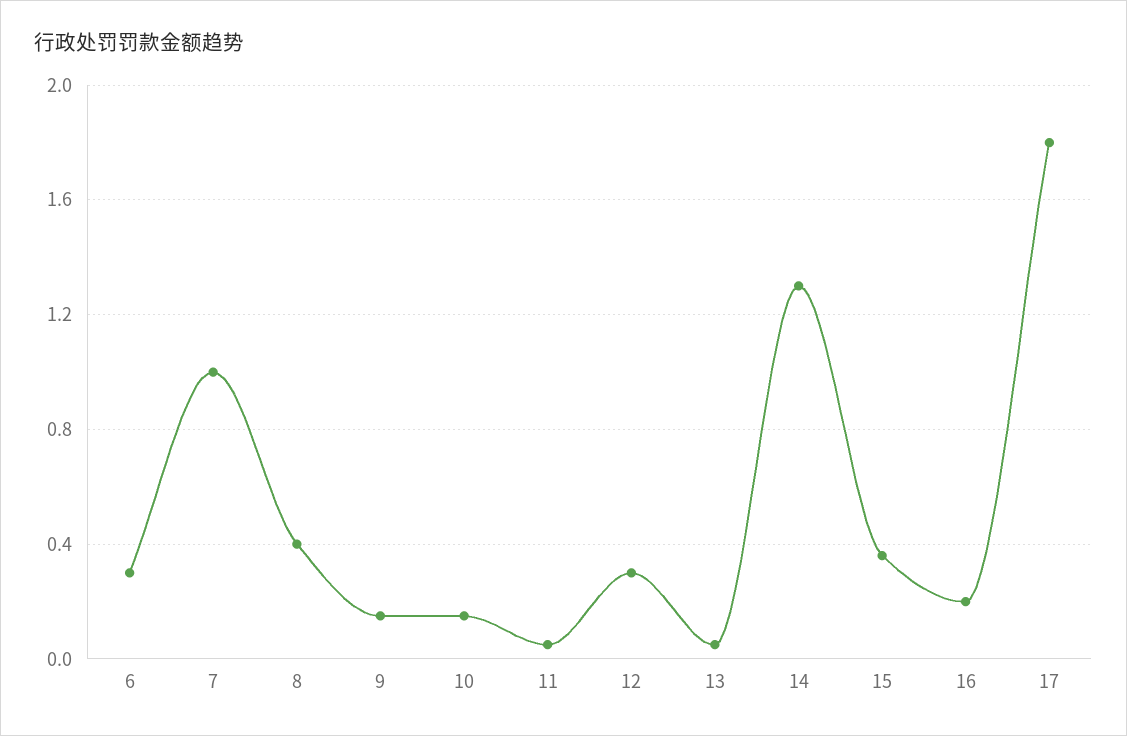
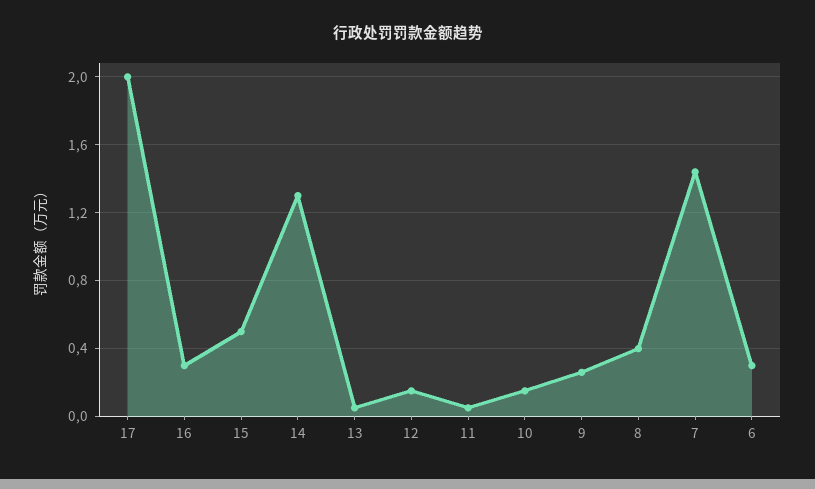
7: 1 -> 1.45
9: 0.15 -> 0.25
12: 0.3 -> 0.15
15: 0.35 -> 0.5
16: 0.2 -> 0.3
17: 1.8 -> 2

